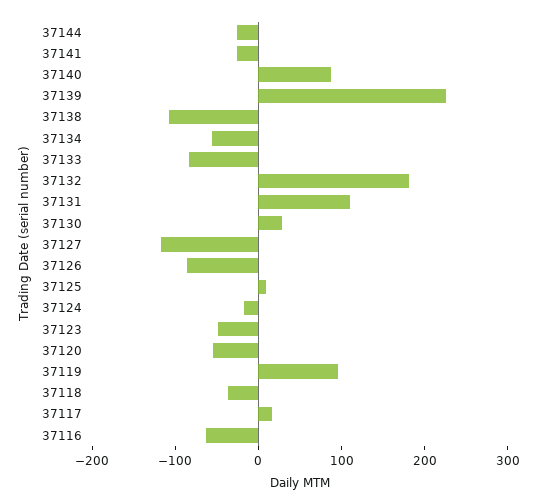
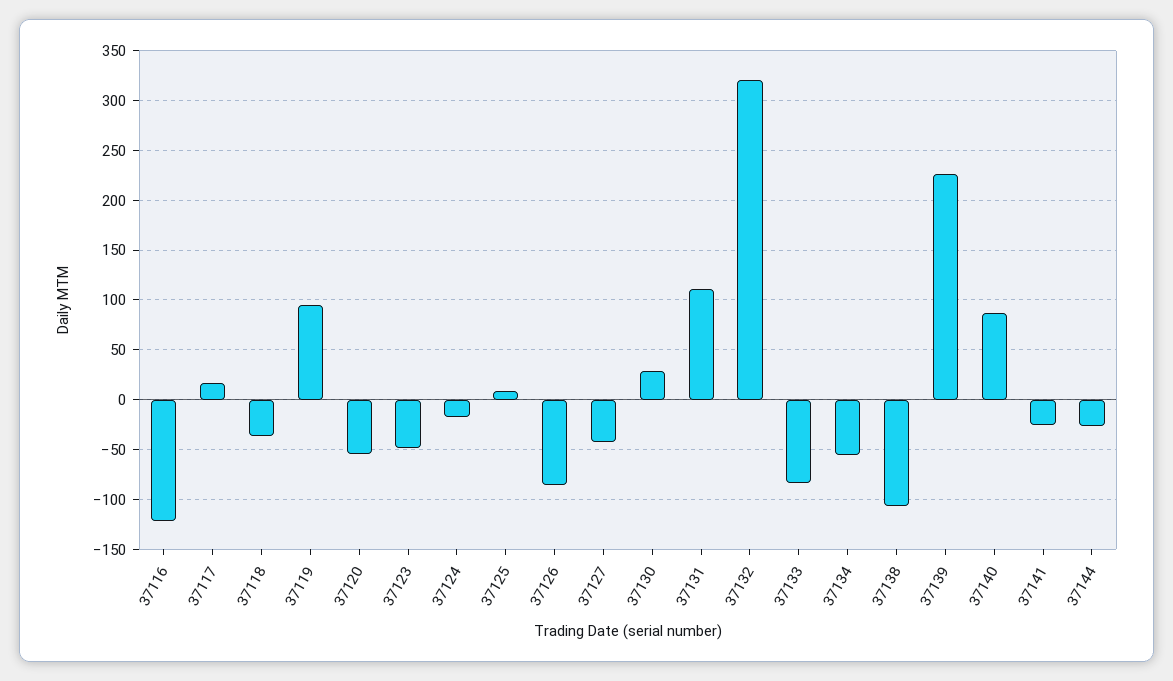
37132: 180 -> 320
37127: -120 -> -40
37116: -60 -> -120

